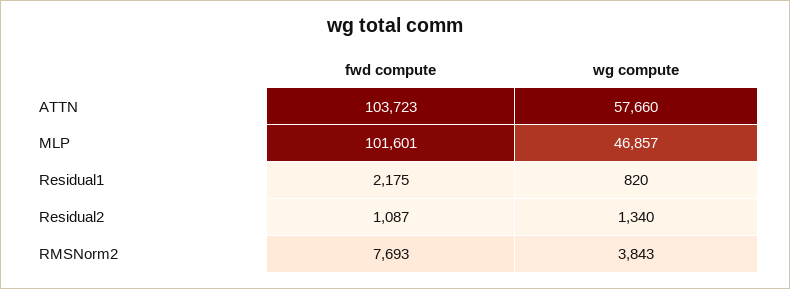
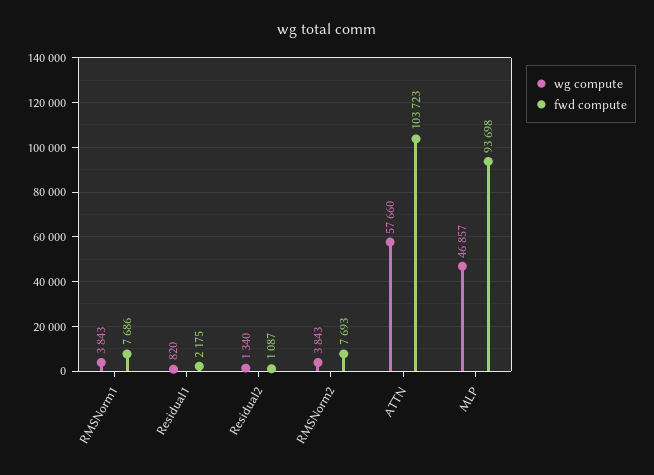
fwd compute, MLP: 101601 -> 93698
wg compute, RMSNorm1: none -> 3843
fwd compute, RMSNorm1: none -> 7686

